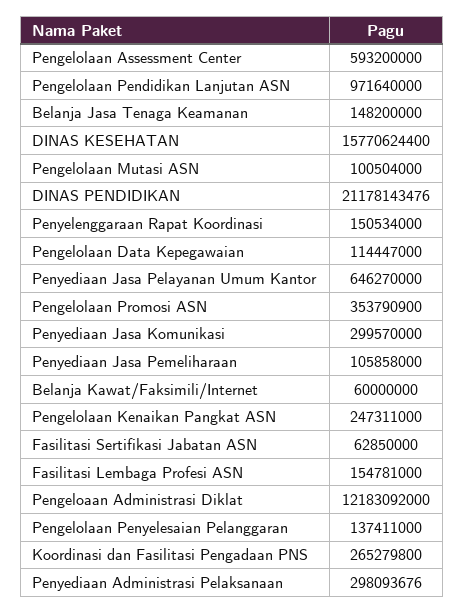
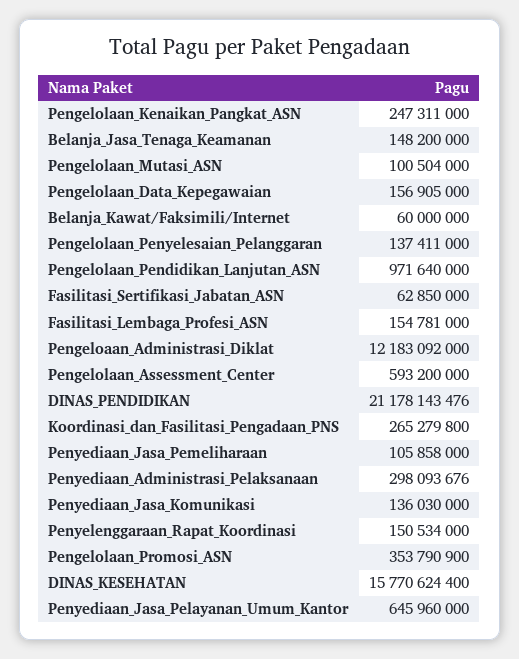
Pengelolaan Data Kepegawaian: 114447000 -> 156905000
Penyediaan Jasa Pelayanan Umum Kantor: 646270000 -> 645960000
Penyediaan Jasa Komunikasi: 299570000 -> 136030000

